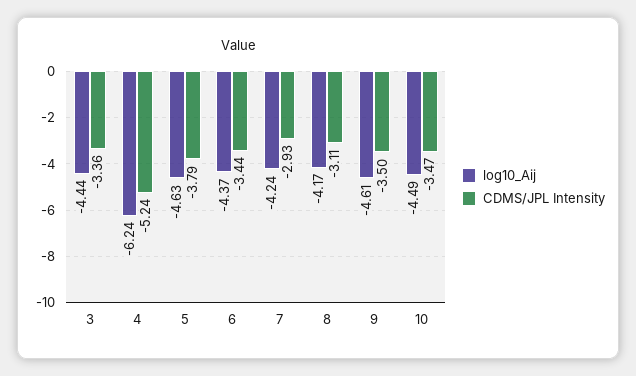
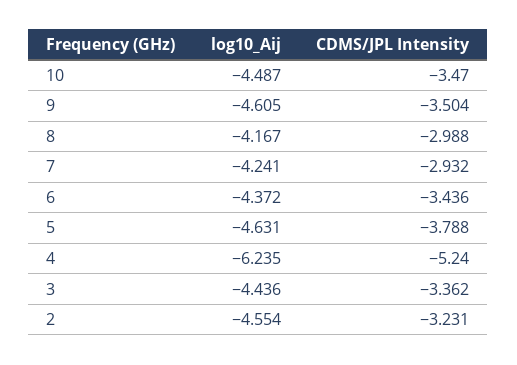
CDMS/JPL Intensity, 8: -3.11 -> -2.988
log10_Aij, 2: none -> -4.554
CDMS/JPL Intensity, 2: none -> -3.231

